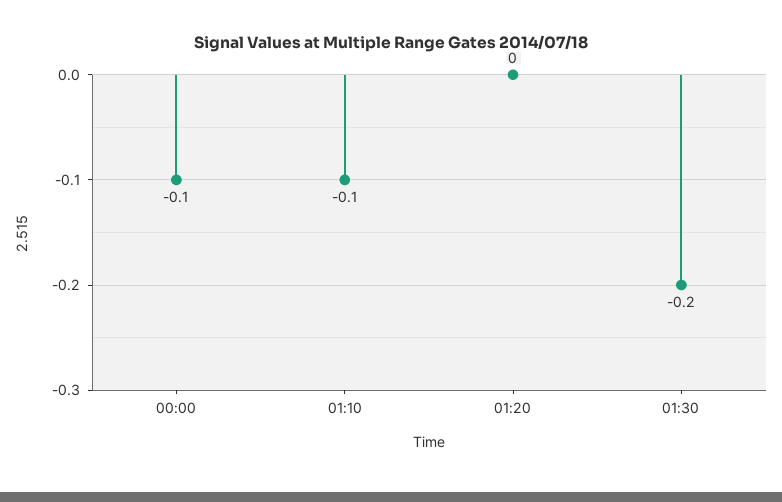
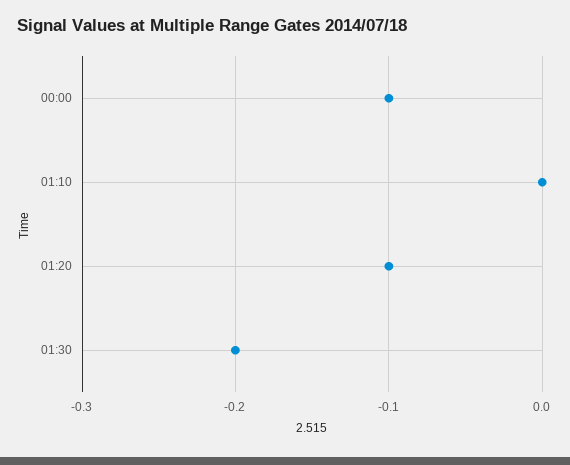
01:10: -0.1 -> 0
01:20: 0 -> -0.1

